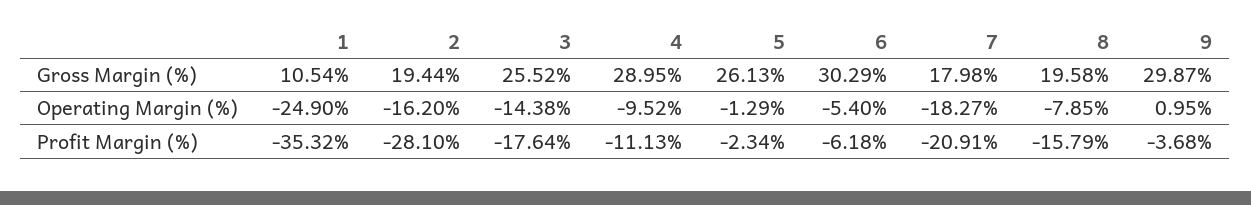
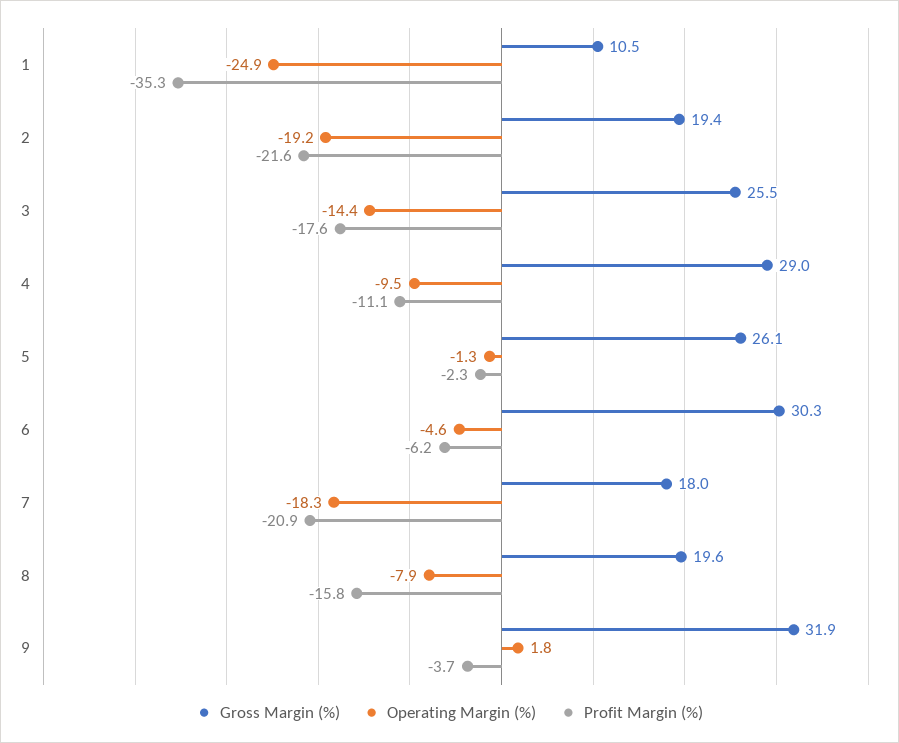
Gross Margin (%), 9: 29.87 -> 31.9
Operating Margin (%), 2: -16.2 -> -19.2
Operating Margin (%), 6: -5.4 -> -4.6
Operating Margin (%), 9: 0.95 -> 1.8
Profit Margin (%), 2: -28.1 -> -21.6

